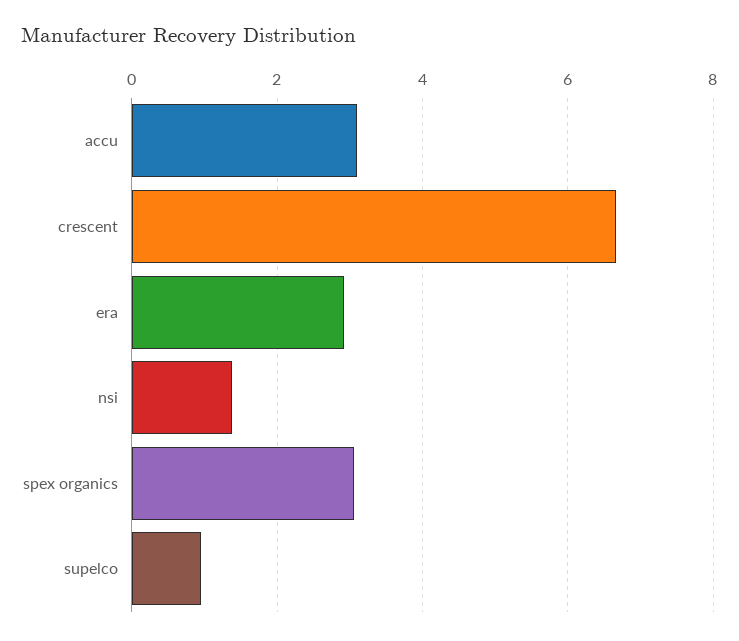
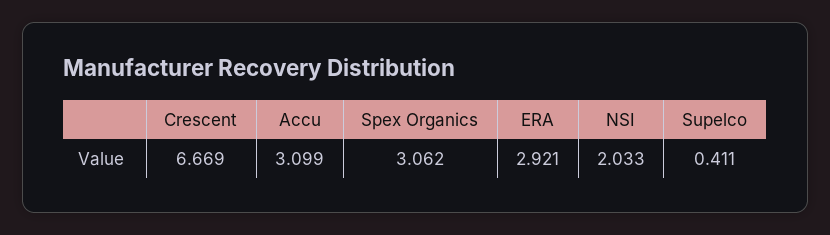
nsi: 1.4 -> 2.033
supelco: 1 -> 0.411

